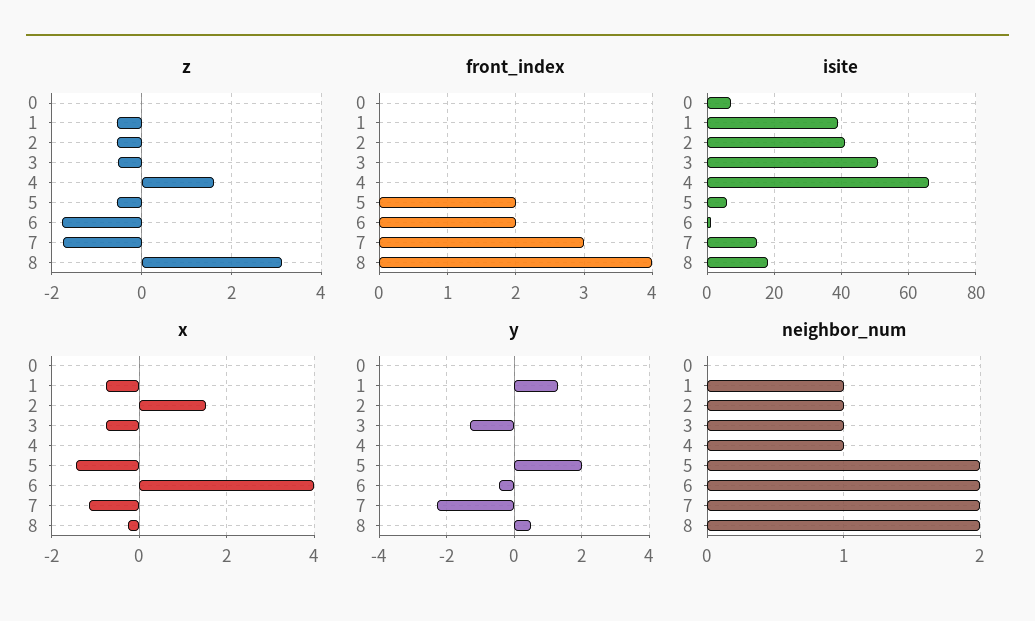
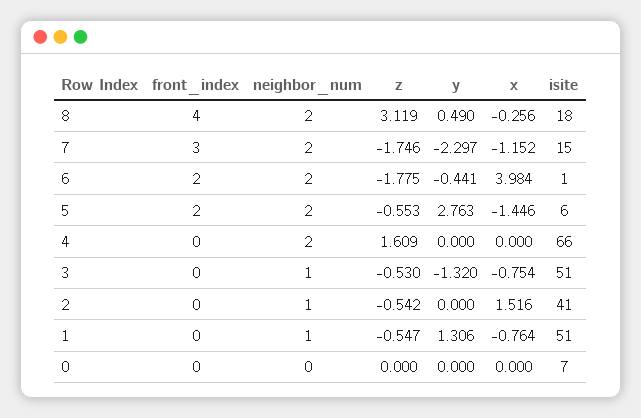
isite, 1: 40 -> 51
y, 5: 2 -> 2.763
neighbor_num, 4: 1 -> 2

